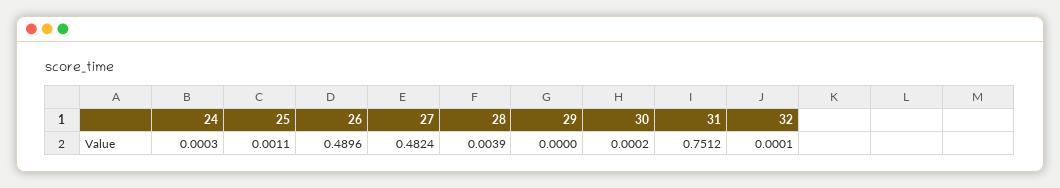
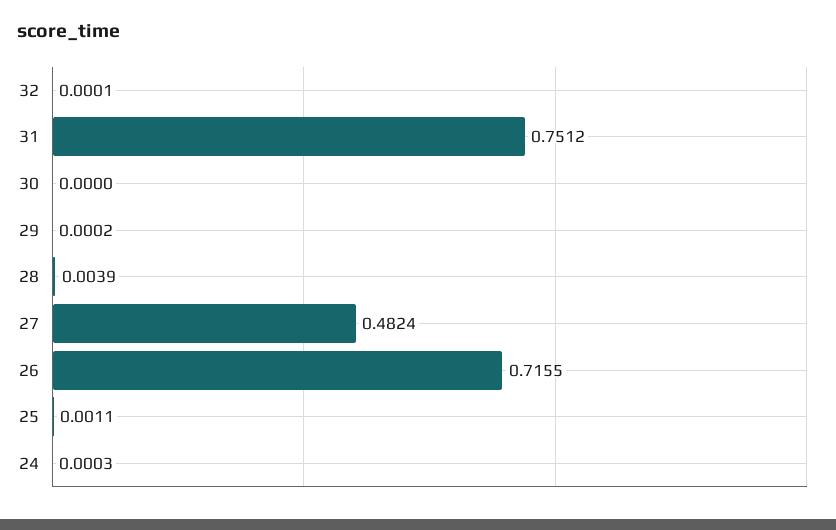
26: 0.4896 -> 0.7155
29: 0 -> 0.0002
30: 0.0002 -> 0

